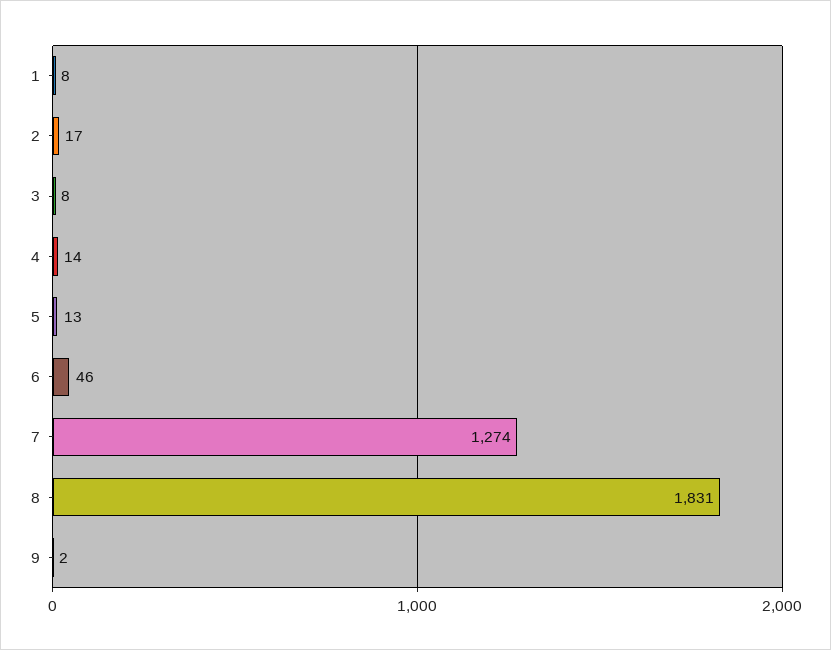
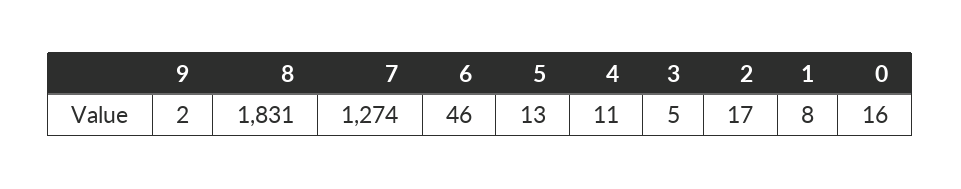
3: 8 -> 5
4: 14 -> 11
0: none -> 16

